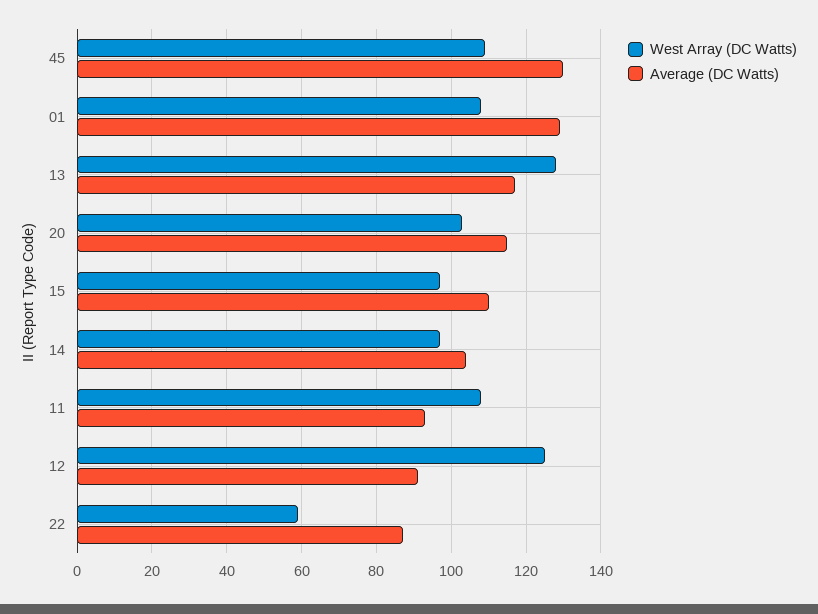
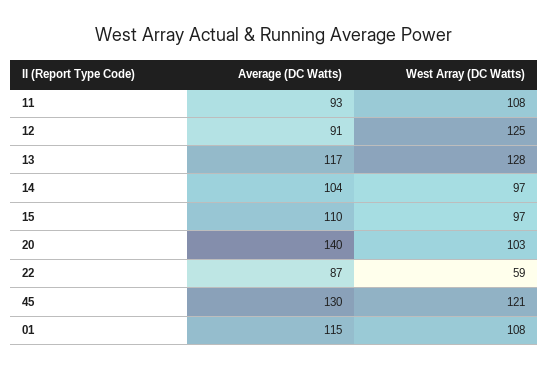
West Array (DC Watts), 45: 110 -> 121
Average (DC Watts), 01: 130 -> 115
Average (DC Watts), 20: 115 -> 140

